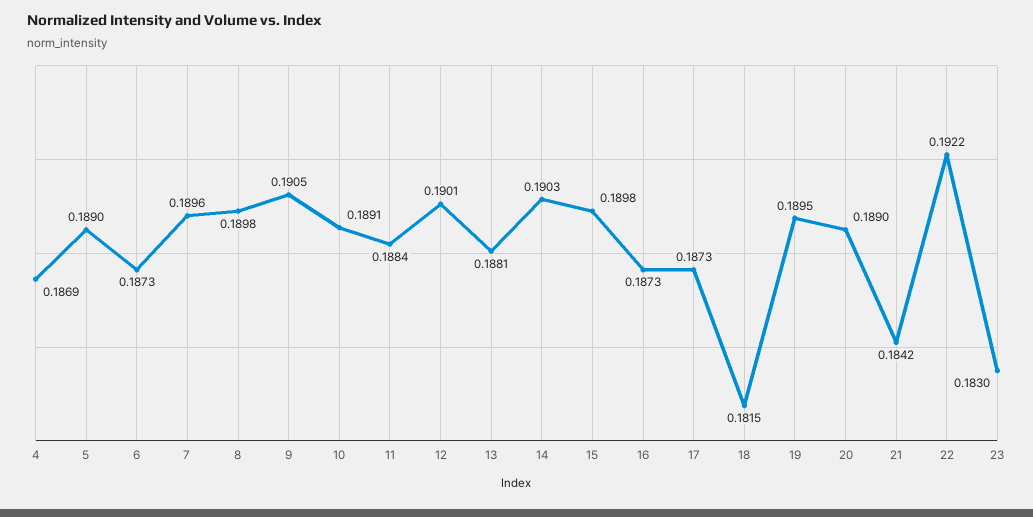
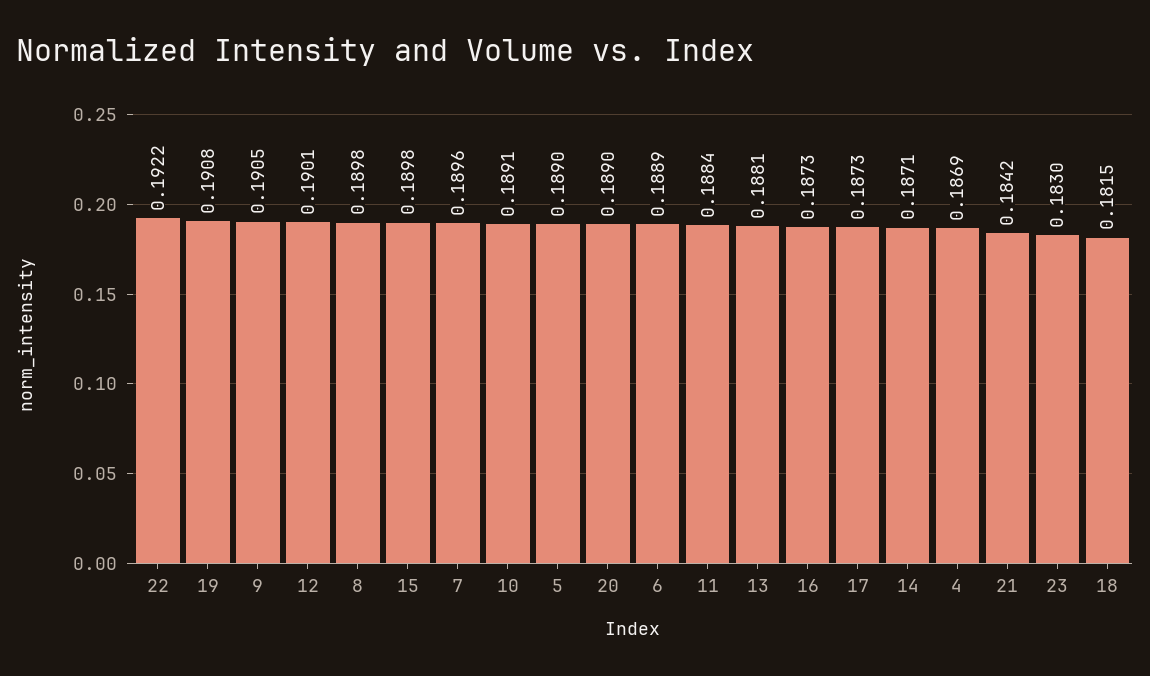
6: 0.1873 -> 0.1889
14: 0.1903 -> 0.1871
19: 0.1895 -> 0.1908

